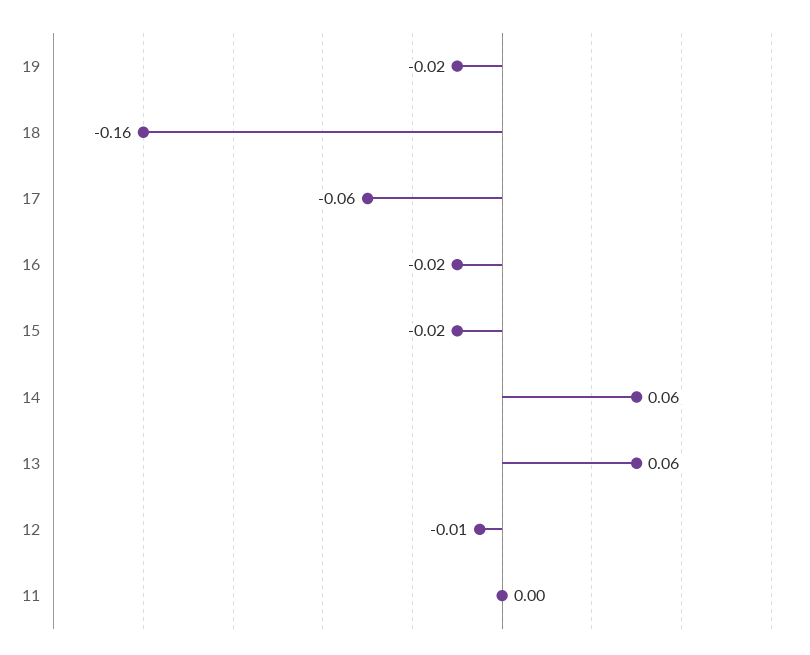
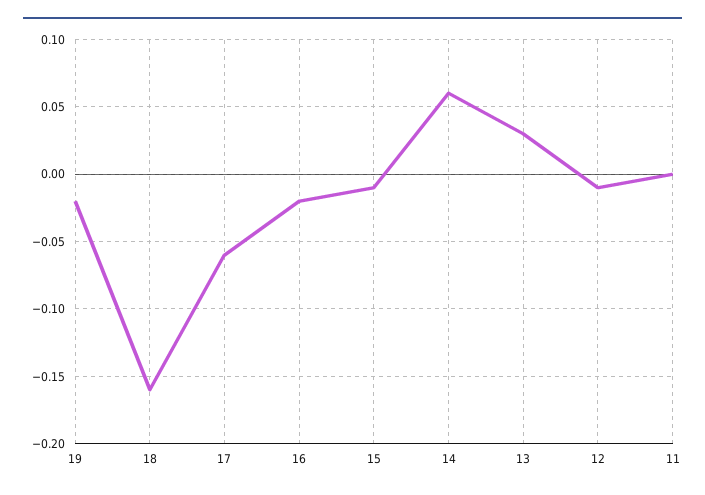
15: -0.02 -> -0.01
13: 0.06 -> 0.03

